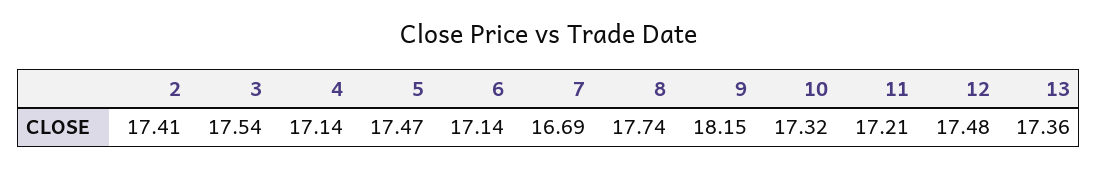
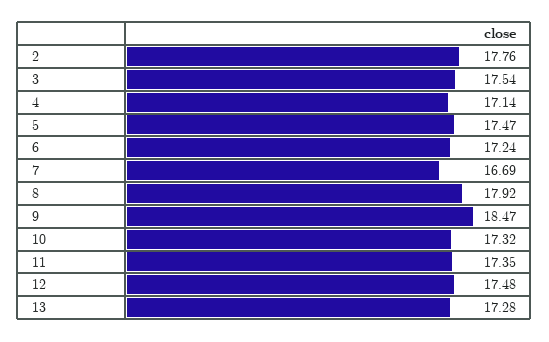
2: 17.41 -> 17.76
6: 17.14 -> 17.24
8: 17.74 -> 17.92
9: 18.15 -> 18.47
11: 17.21 -> 17.35
13: 17.36 -> 17.28

